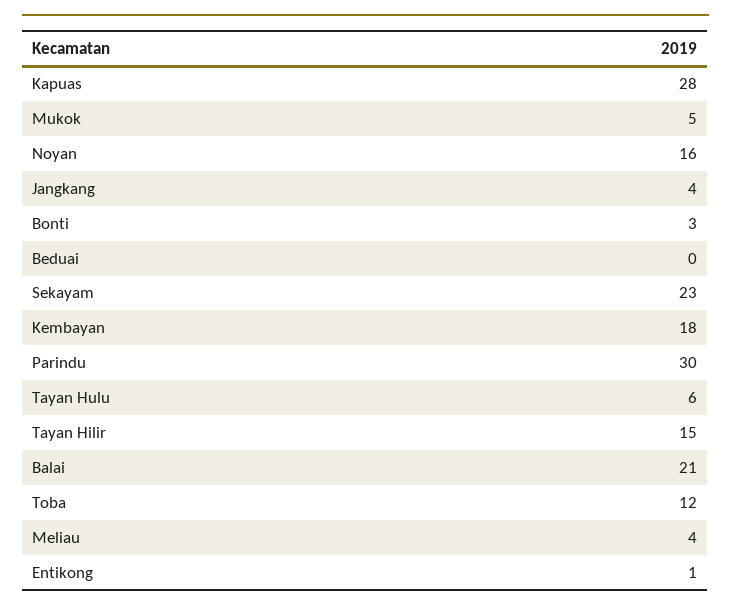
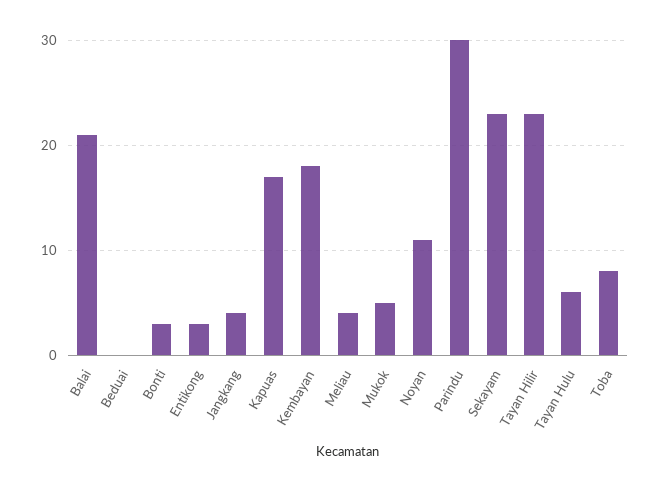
Kapuas: 28 -> 17
Noyan: 16 -> 11
Tayan Hilir: 15 -> 23
Toba: 12 -> 8
Entikong: 1 -> 3

